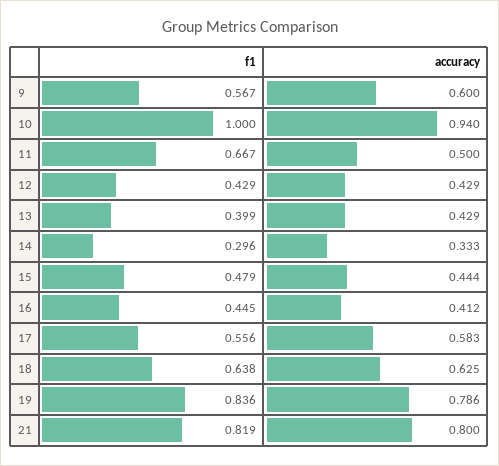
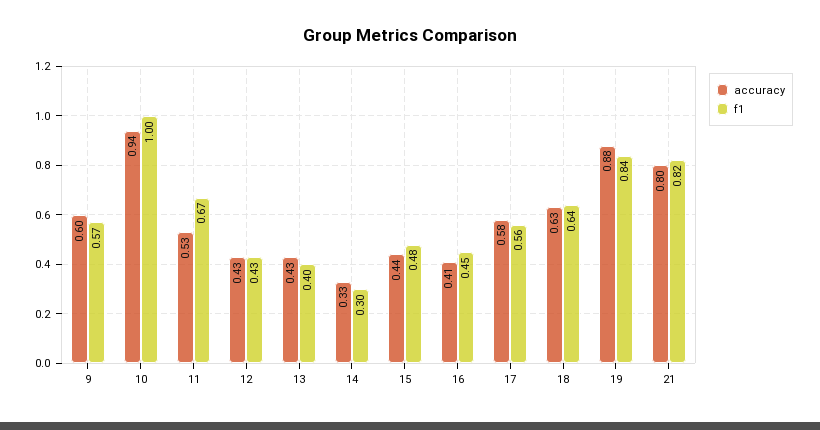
accuracy, 11: 0.5 -> 0.53
accuracy, 19: 0.786 -> 0.88

